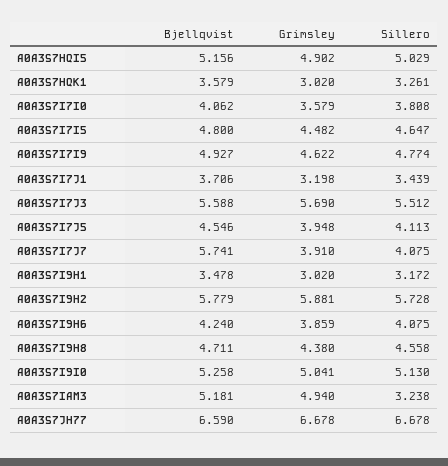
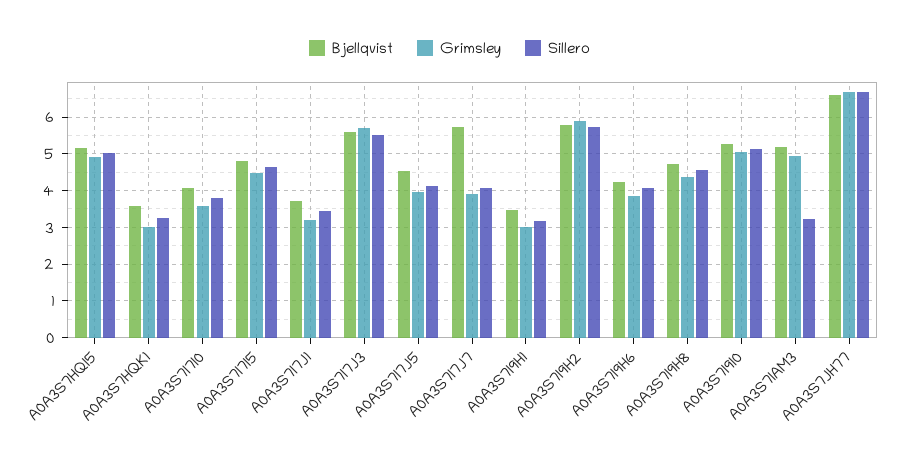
Bjellqvist, A0A3S7I7I9: 4.927 -> none
Grimsley, A0A3S7I7I9: 4.622 -> none
Sillero, A0A3S7I7I9: 4.774 -> none

